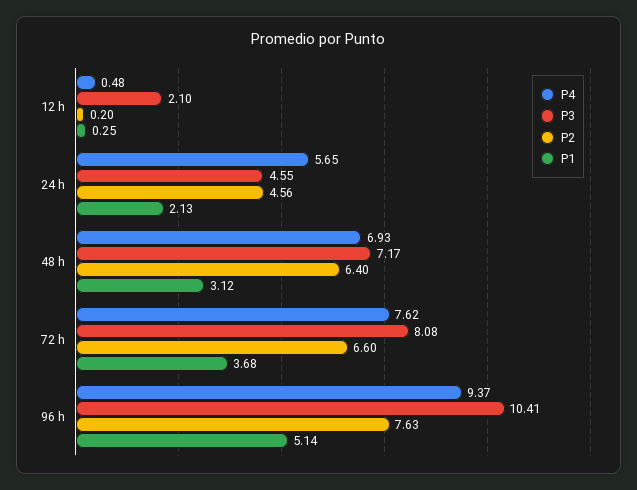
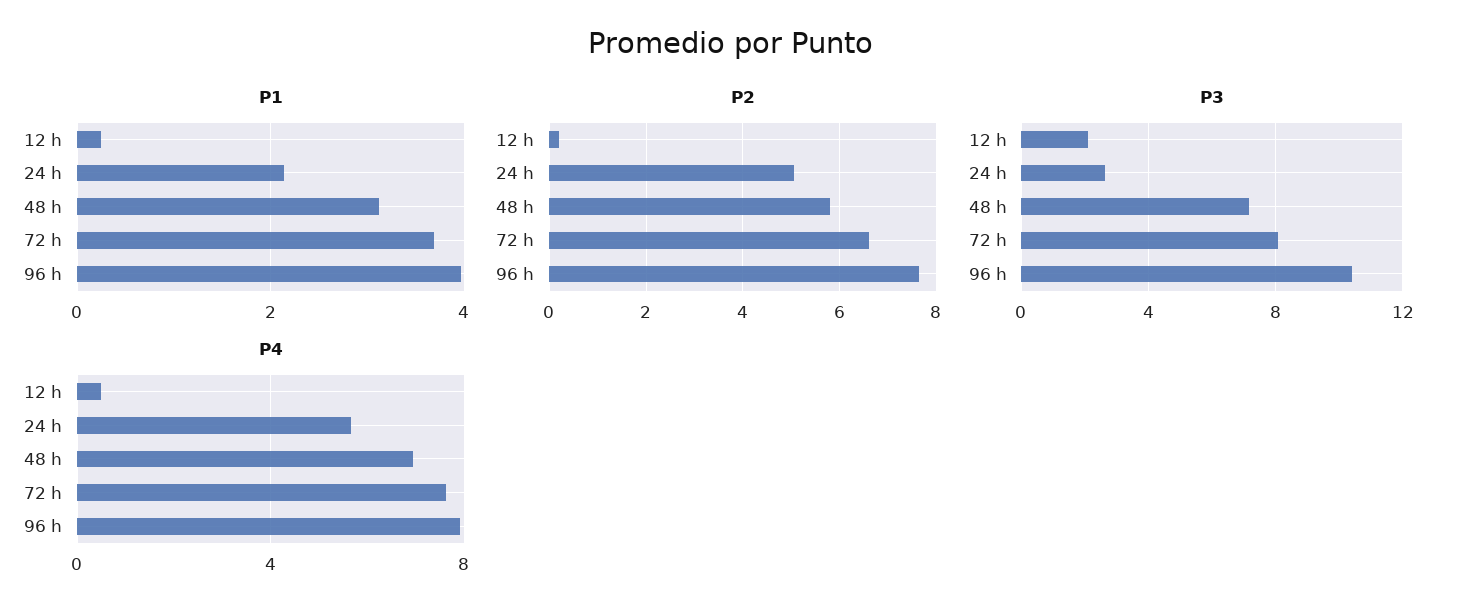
P3, 24 h: 4.55 -> 2.5
P2, 24 h: 4.56 -> 5
P2, 48 h: 6.4 -> 5.8
P4, 96 h: 9.37 -> 8
P1, 96 h: 5.14 -> 4

